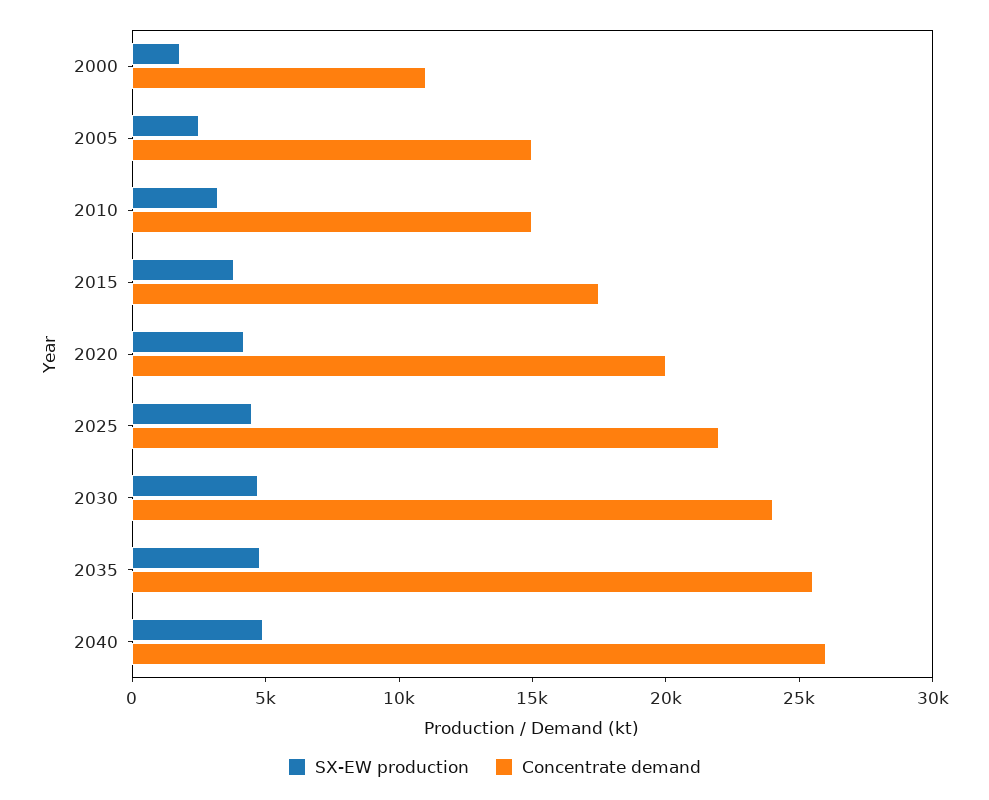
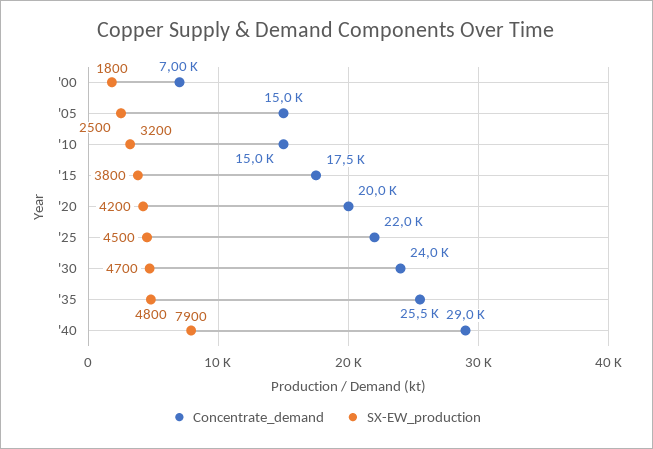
Concentrate demand, 2000: 11000 -> 7000
SX-EW production, 2040: 5000 -> 7900
Concentrate demand, 2040: 26000 -> 29000

